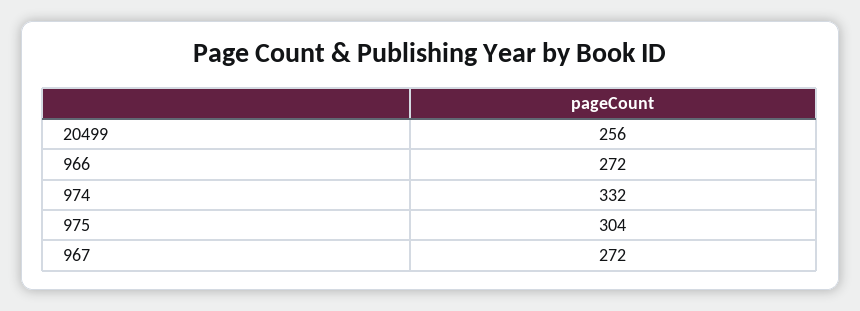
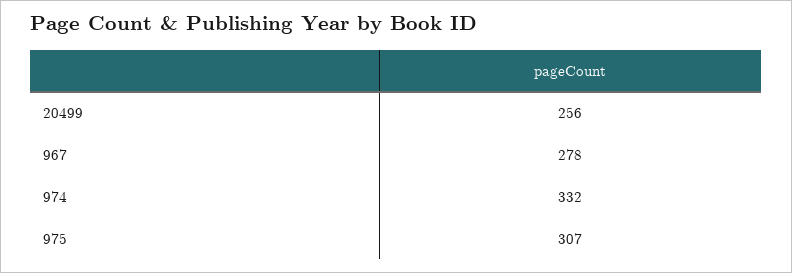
966: 272 -> none
975: 304 -> 307
967: 272 -> 278

